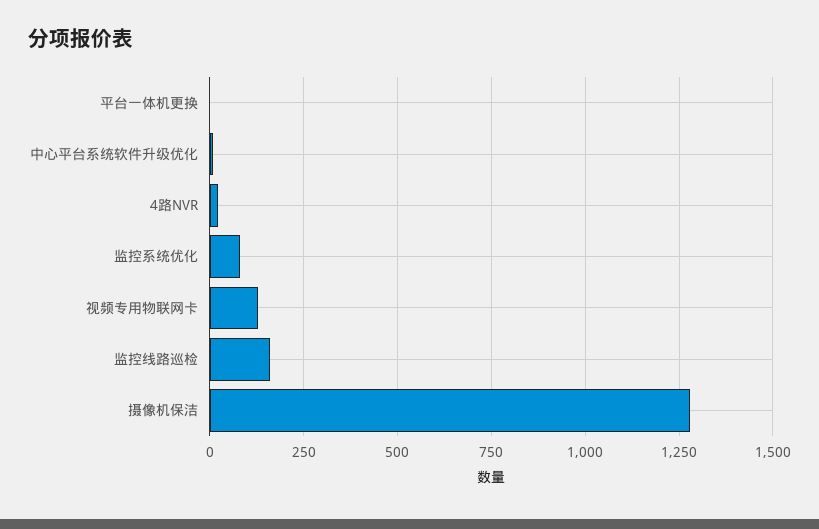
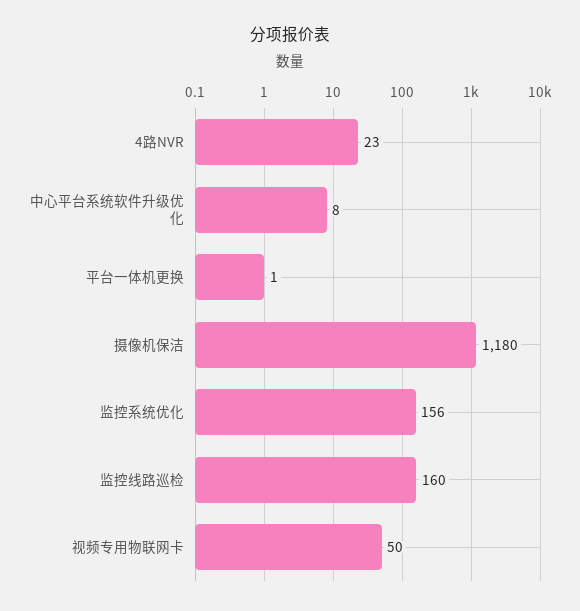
监控系统优化: 75 -> 156
视频专用物联网卡: 125 -> 50
摄像机保洁: 1275 -> 1180

